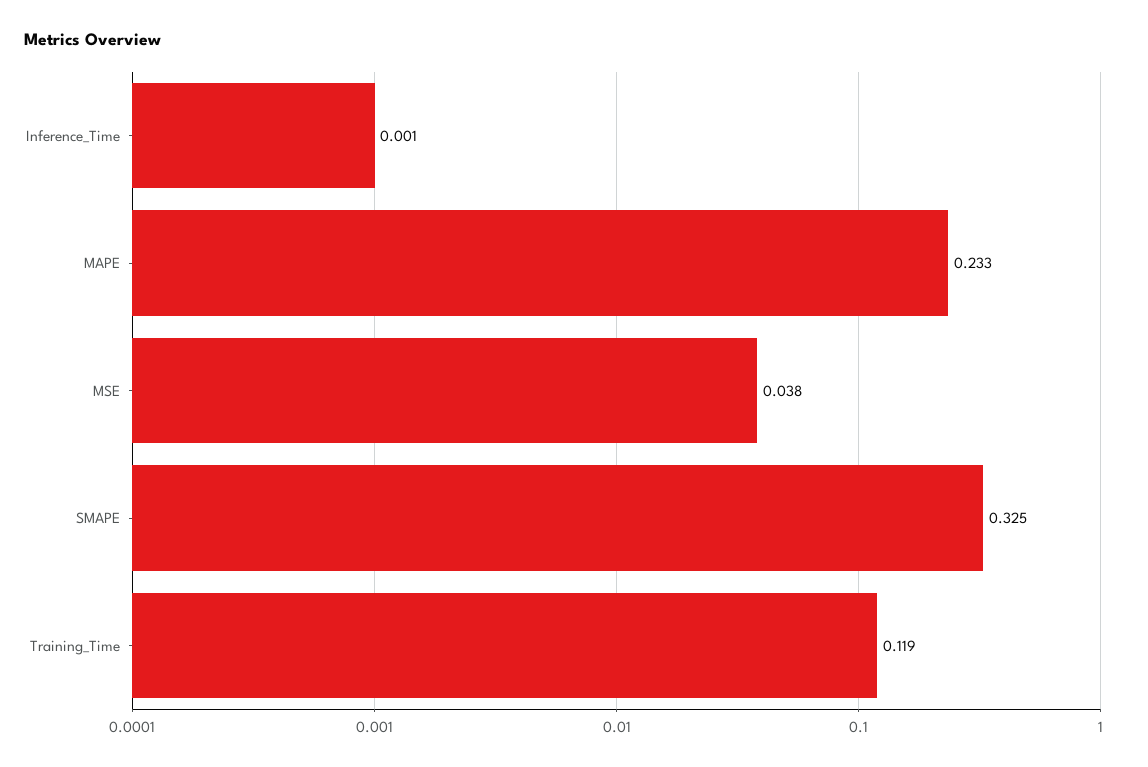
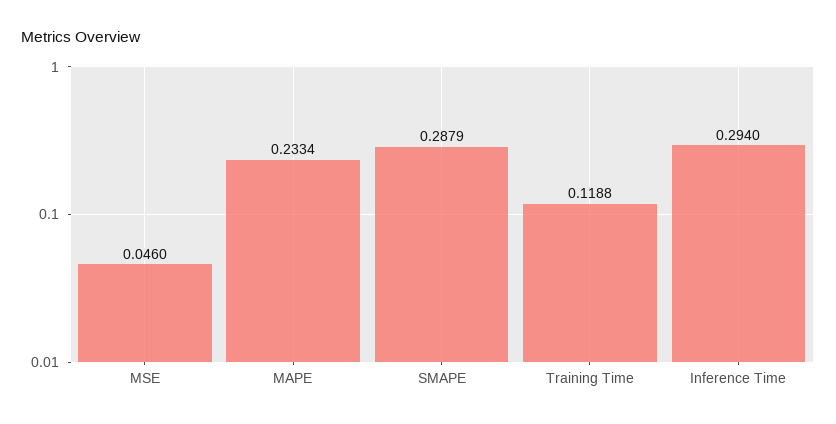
Inference_Time: 0.001 -> 0.294
MSE: 0.038 -> 0.046
SMAPE: 0.325 -> 0.2879

